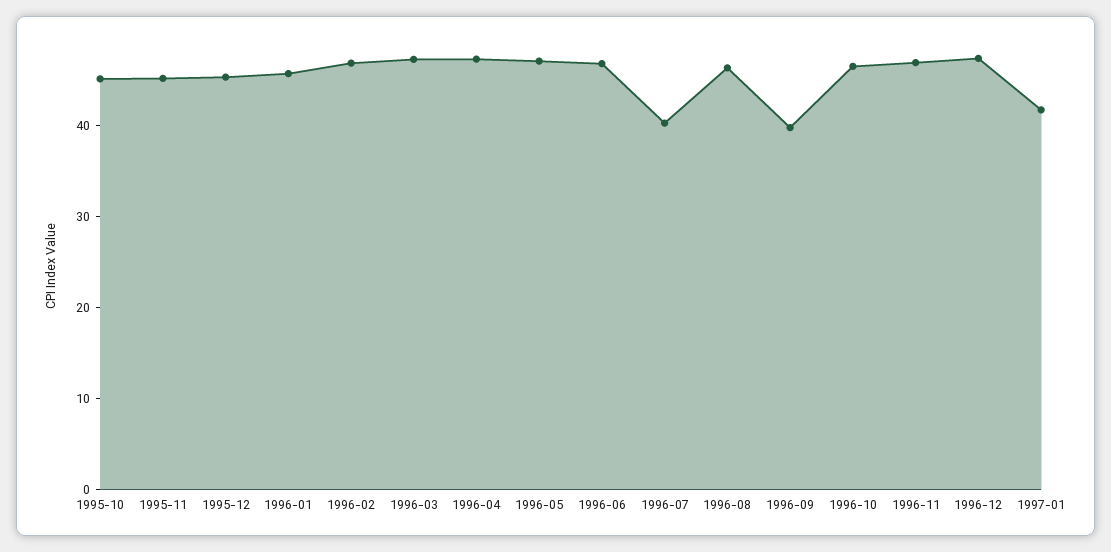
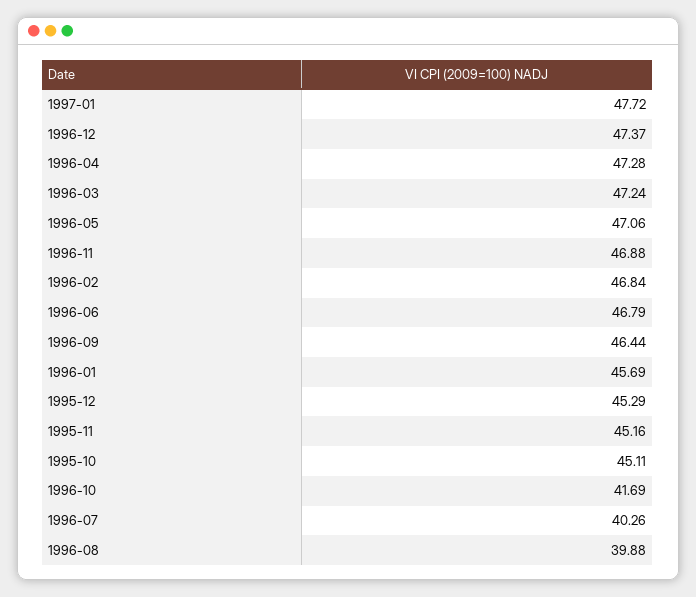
1996-08: 46 -> 39.88
1996-09: 40 -> 46.44
1996-10: 46 -> 41.69
1997-01: 42 -> 47.72

